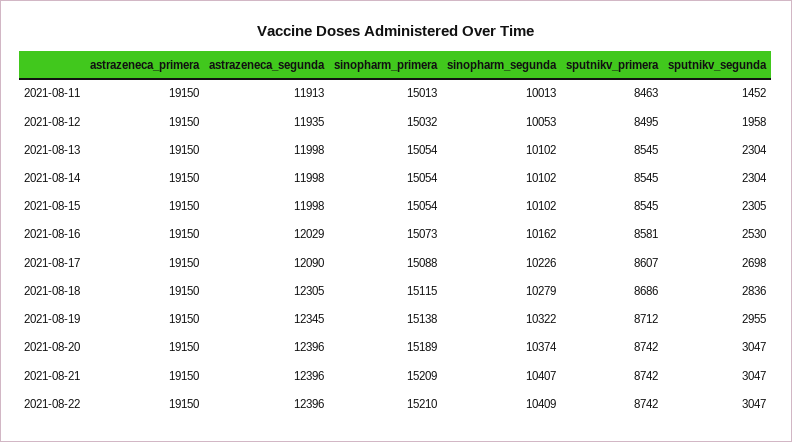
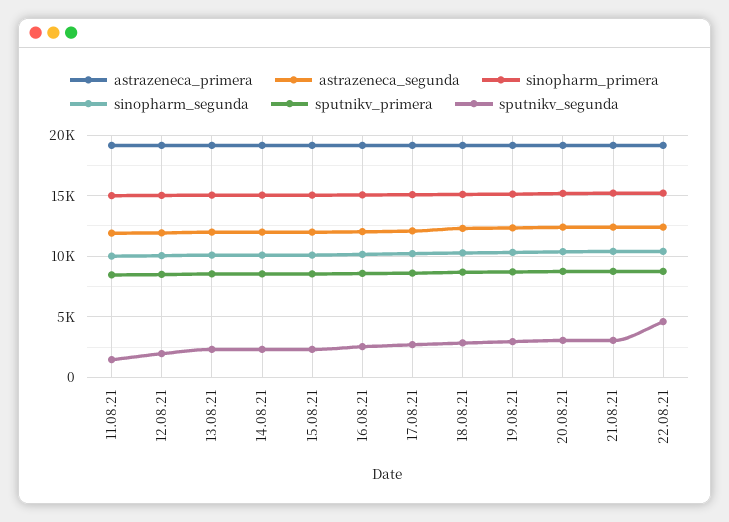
sputnikv_segunda, 2021-08-22: 3047 -> 4500

